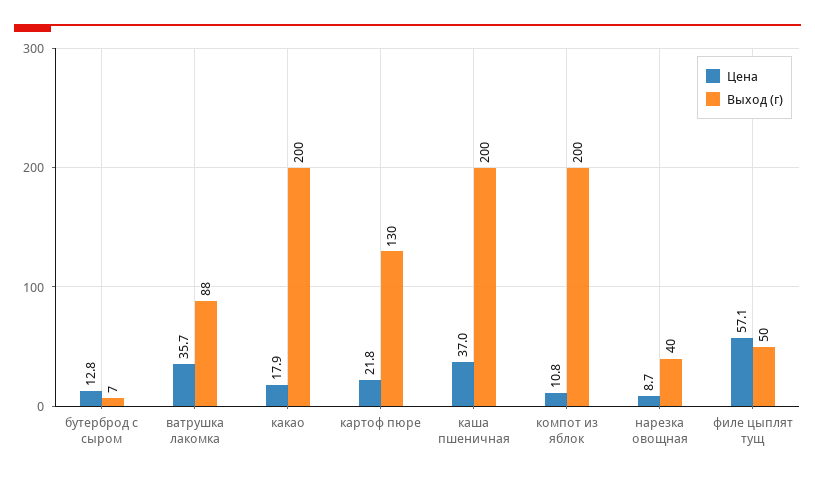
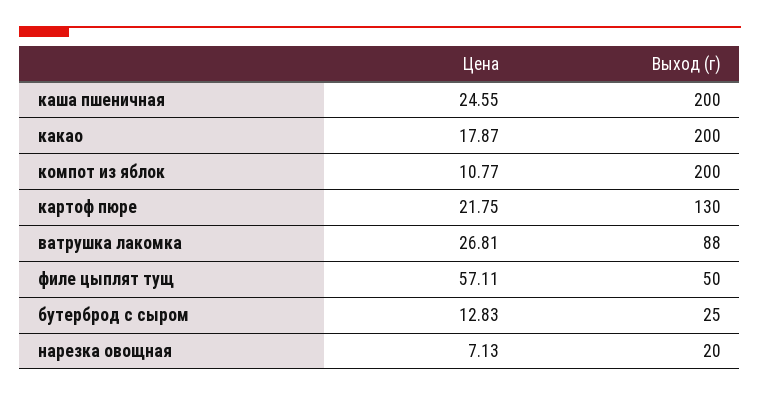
Выход (г), бутерброд с сыром: 7 -> 25
Цена, ватрушка лакомка: 35.7 -> 26.81
Цена, каша пшеничная: 37 -> 24.55
Цена, нарезка овощная: 8.7 -> 7.13
Выход (г), нарезка овощная: 40 -> 20

